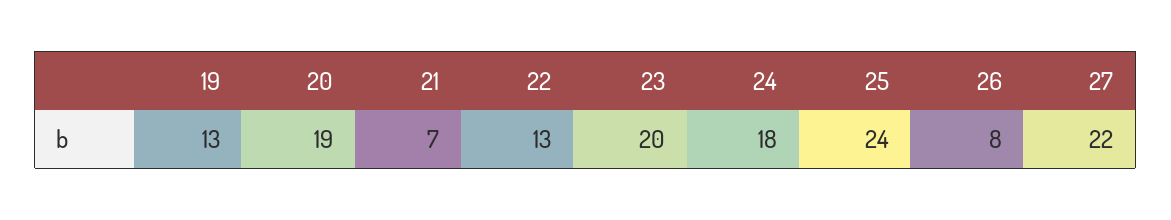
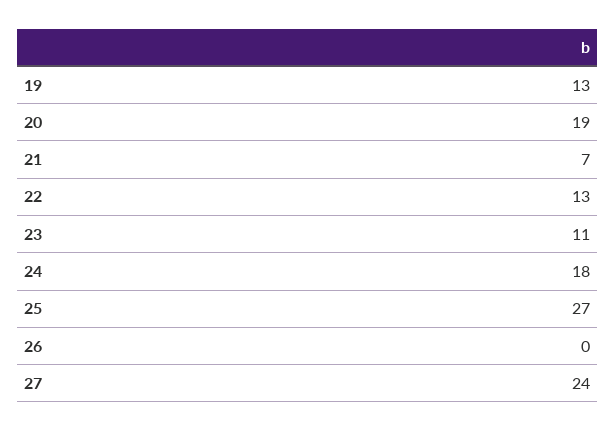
23: 20 -> 11
25: 24 -> 27
26: 8 -> 0
27: 22 -> 24

